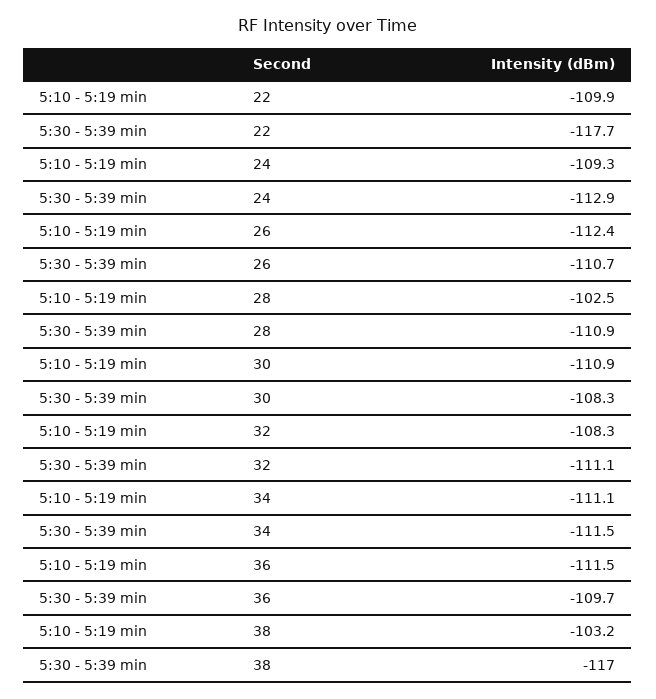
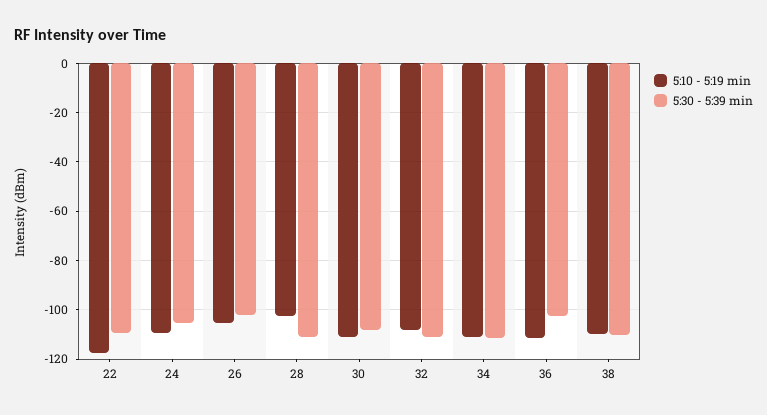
5:10 - 5:19 min, 22: -109.9 -> -117.5
5:30 - 5:39 min, 22: -117.7 -> -110
5:30 - 5:39 min, 24: -112.9 -> -105
5:10 - 5:19 min, 26: -112.4 -> -105
5:30 - 5:39 min, 26: -110.7 -> -102.5
5:30 - 5:39 min, 36: -109.7 -> -102.5
5:10 - 5:19 min, 38: -103.2 -> -110
5:30 - 5:39 min, 38: -117 -> -110

